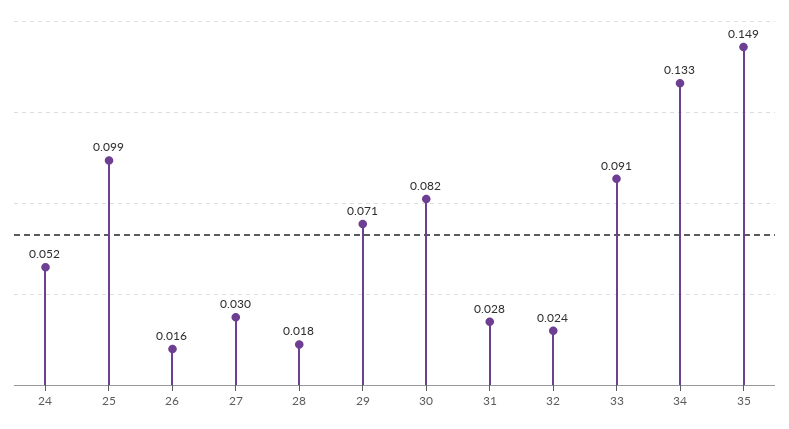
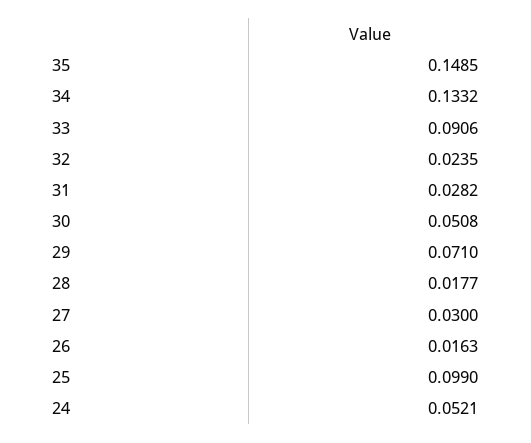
30: 0.082 -> 0.0508

